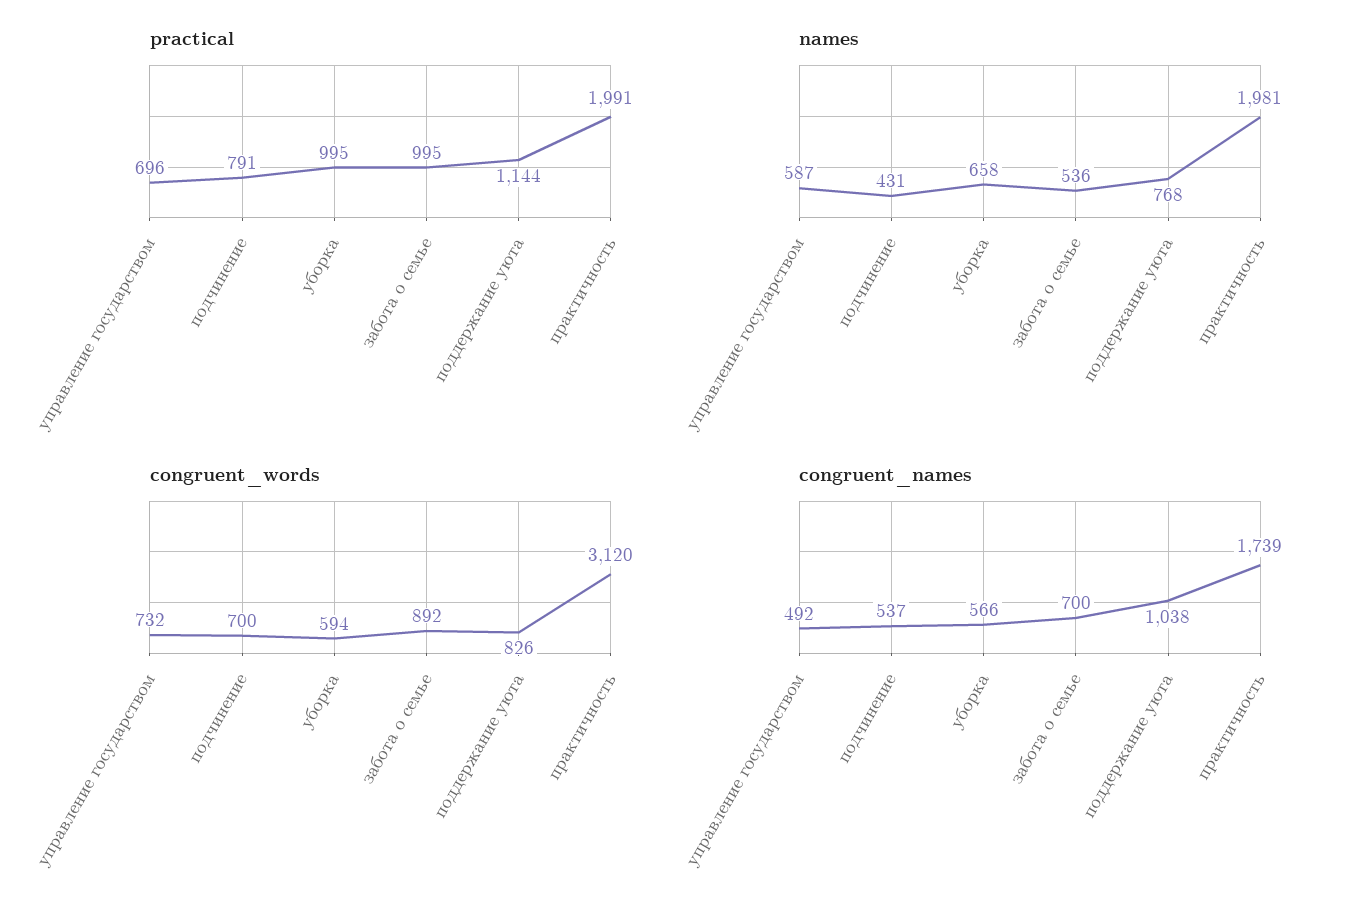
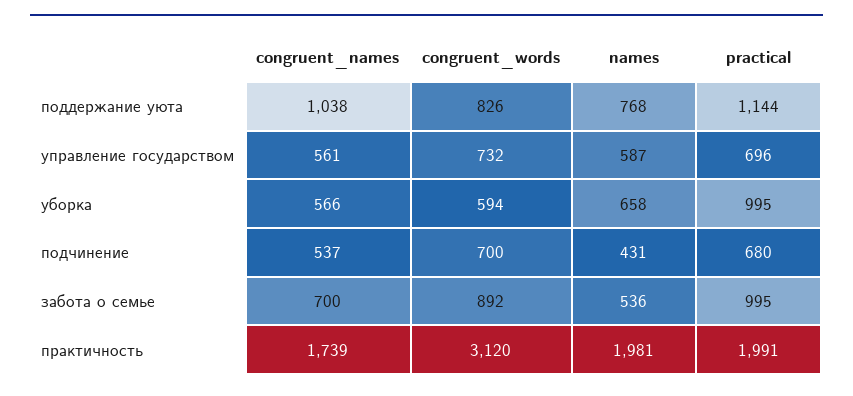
practical, подчинение: 791 -> 680
congruent_names, управление государством: 492 -> 561

